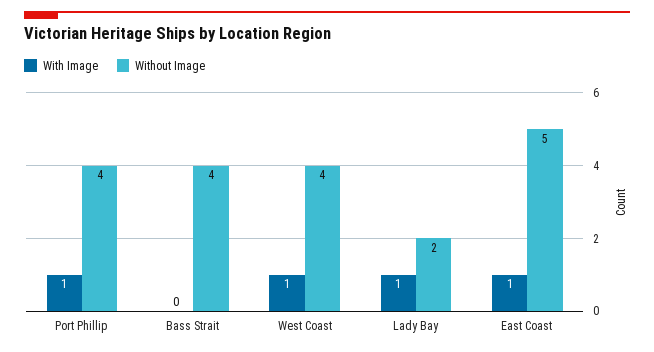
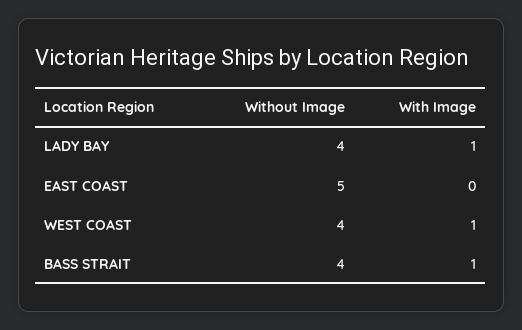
With Image, Port Phillip: 1 -> none
Without Image, Port Phillip: 4 -> none
With Image, Bass Strait: 0 -> 1
Without Image, Lady Bay: 2 -> 4
With Image, East Coast: 1 -> 0

